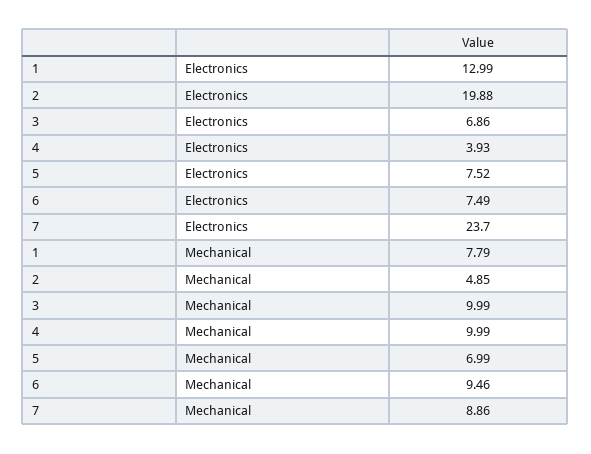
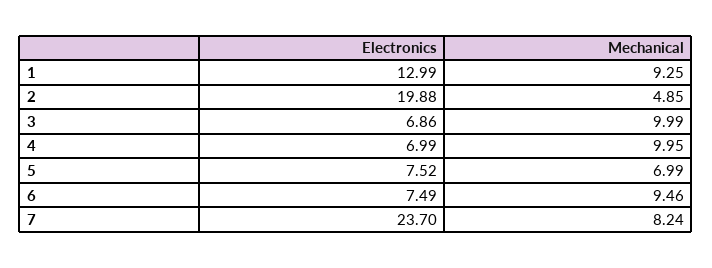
4, Electronics: 3.93 -> 6.99
1, Mechanical: 7.79 -> 9.25
4, Mechanical: 9.99 -> 9.95
7, Mechanical: 8.86 -> 8.24

